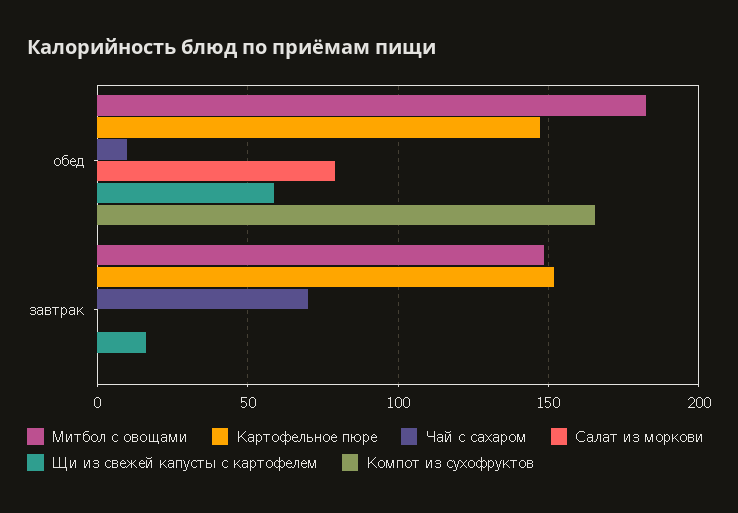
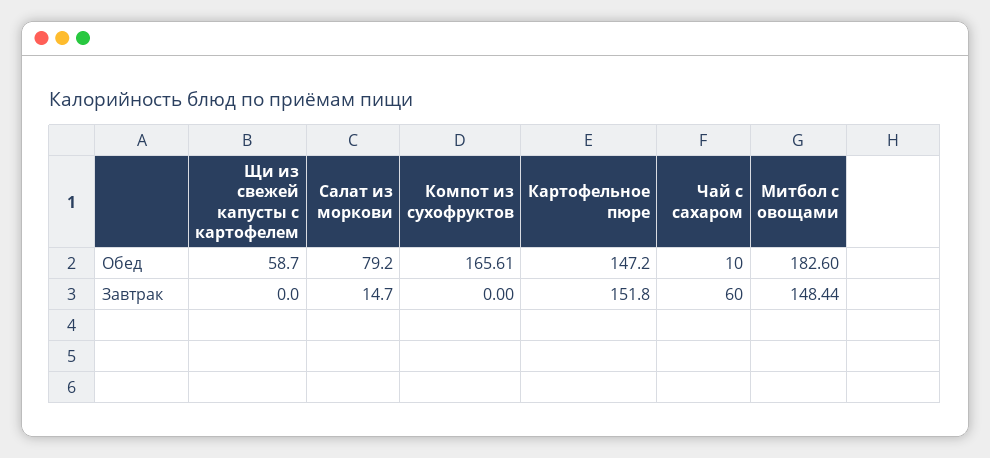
Чай с сахаром, завтрак: 70 -> 60
Салат из моркови, завтрак: 0 -> 14.7
Щи из свежей капусты с картофелем, завтрак: 15 -> 0

